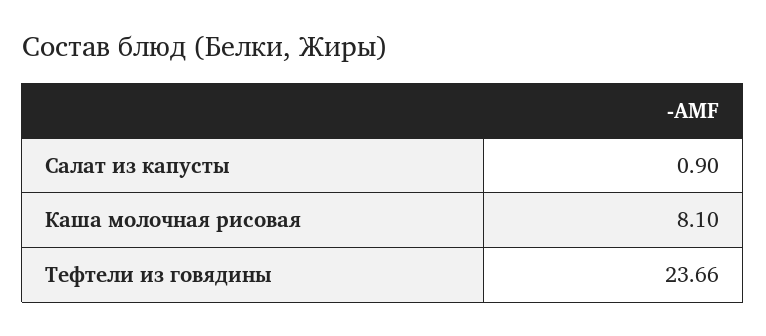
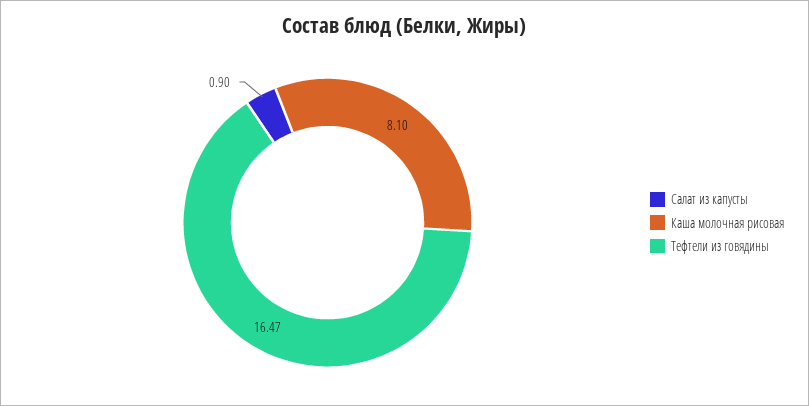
Тефтели из говядины: 23.66 -> 16.47

